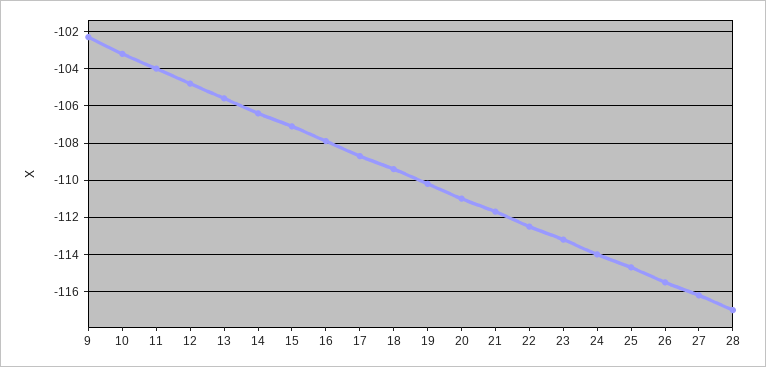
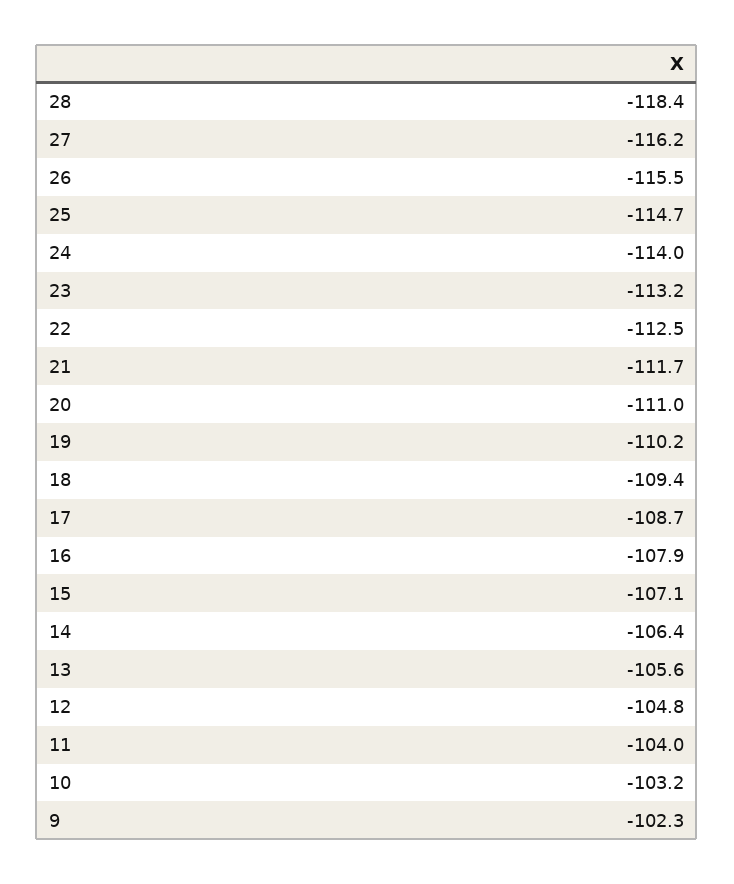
28: -117 -> -118.4

